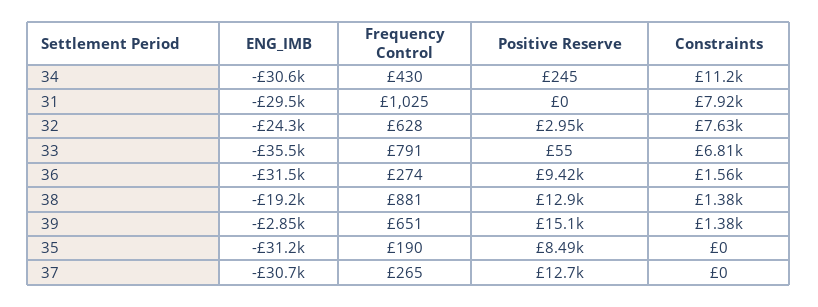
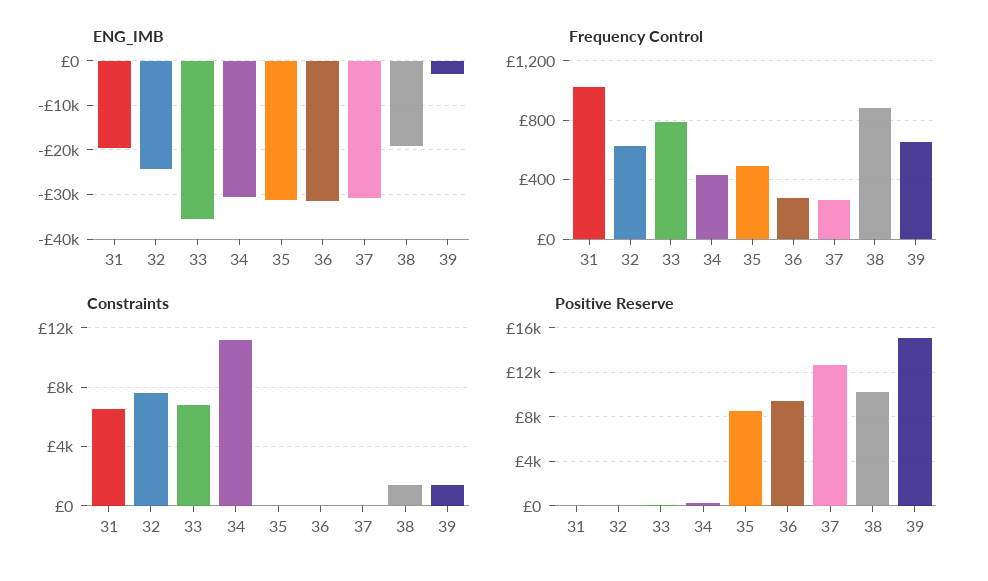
ENG_IMB, 31: -29500 -> -20000
Constraints, 31: 7920 -> 6500
Positive Reserve, 32: 2950 -> 0
Constraints, 36: 1560 -> 0
Positive Reserve, 38: 12900 -> 10000
Frequency Control, 35: 190 -> 500

